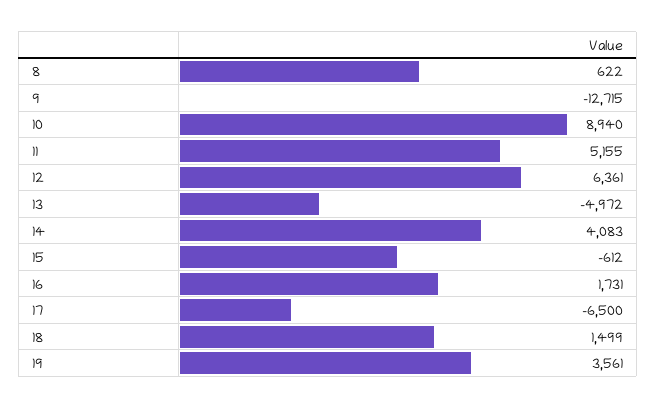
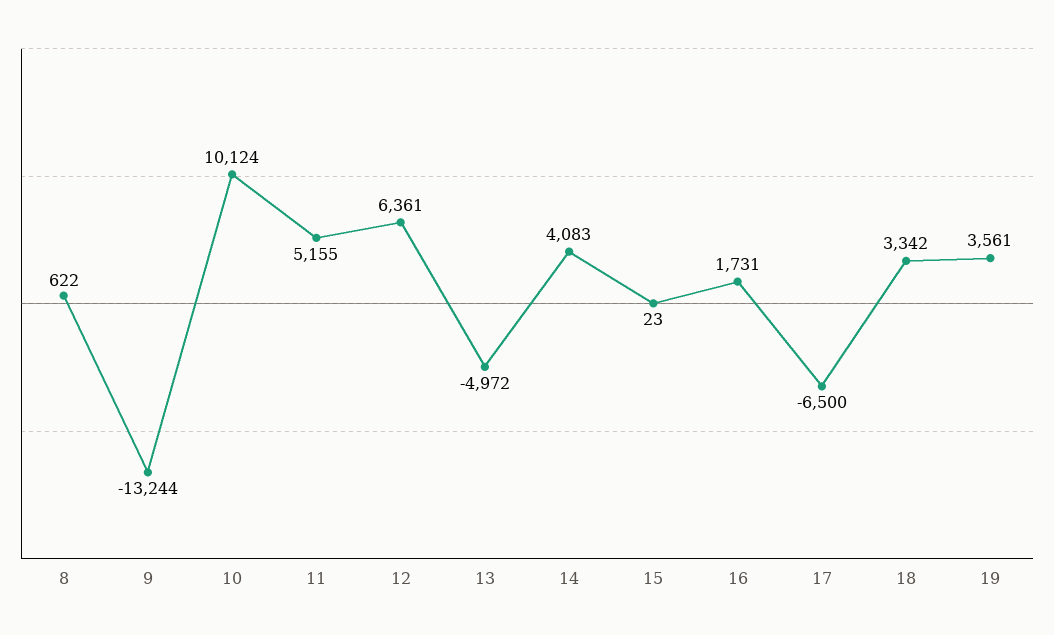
9: -12715 -> -13244
10: 8940 -> 10124
15: -612 -> 23
18: 1499 -> 3342

